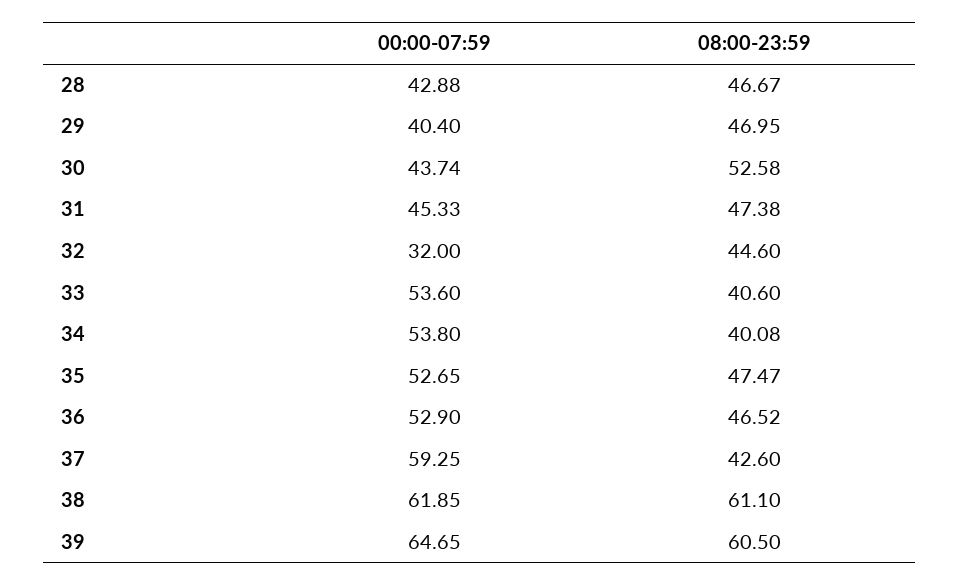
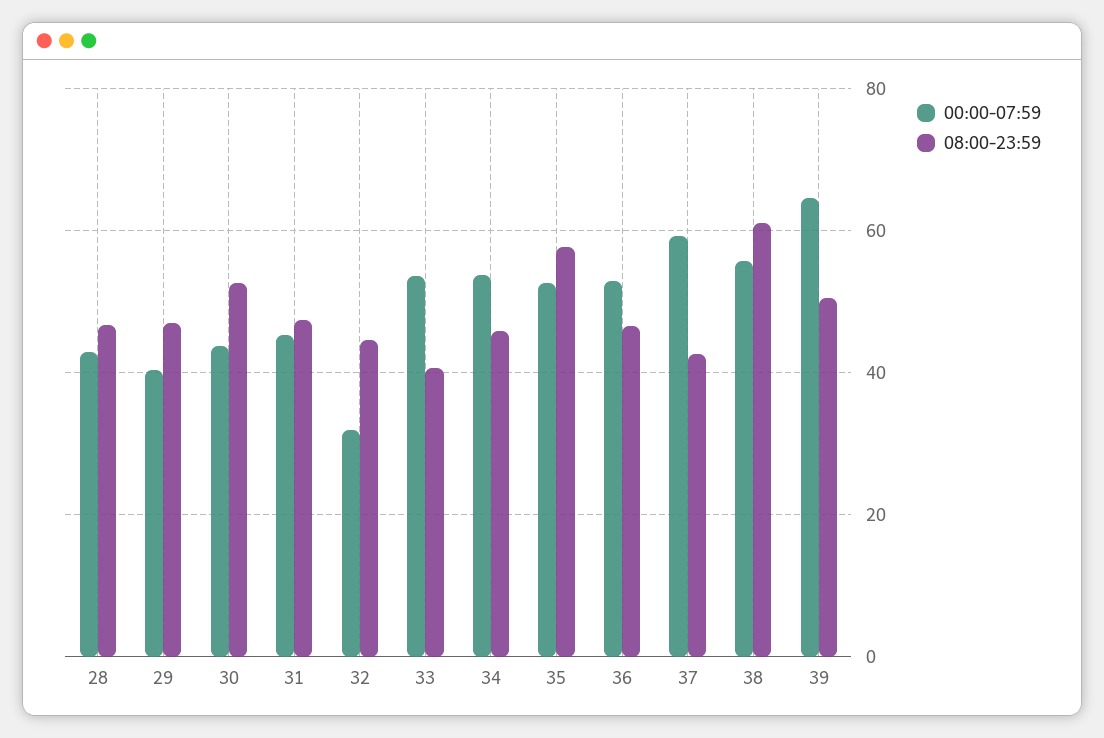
08:00-23:59, 34: 40.08 -> 46
08:00-23:59, 35: 47.47 -> 58
00:00-07:59, 38: 61.85 -> 56
08:00-23:59, 39: 60.5 -> 50

